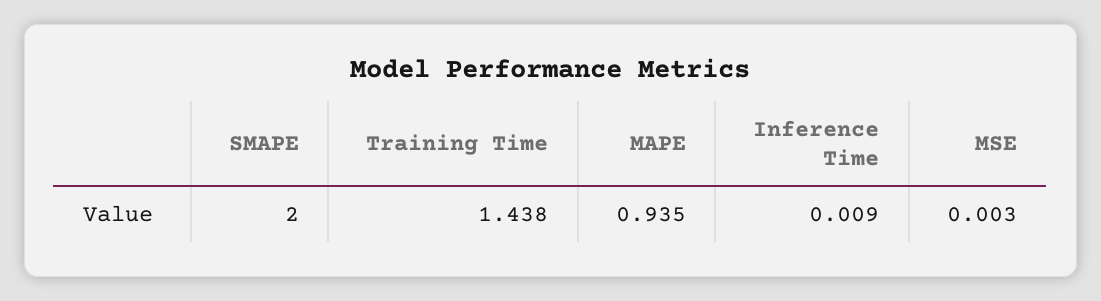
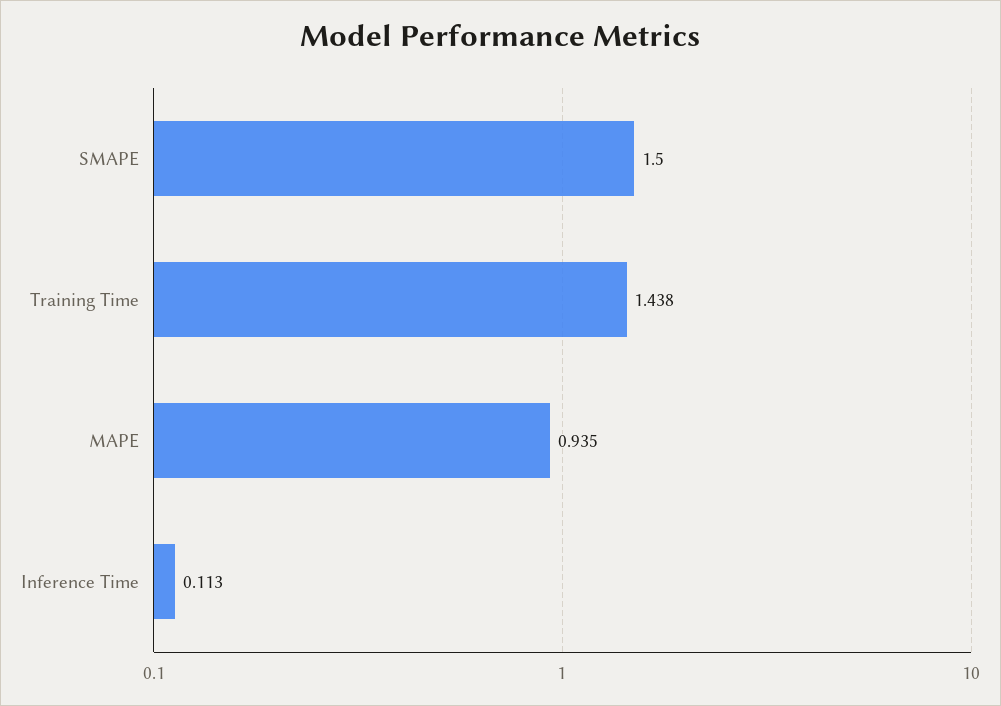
SMAPE: 2 -> 1.5
Inference Time: 0.009 -> 0.113
MSE: 0.003 -> none

